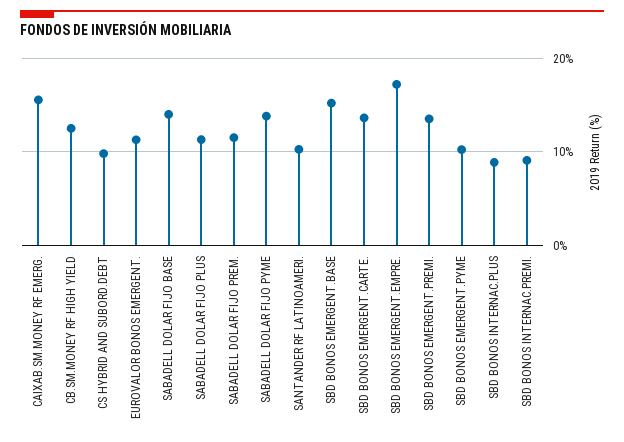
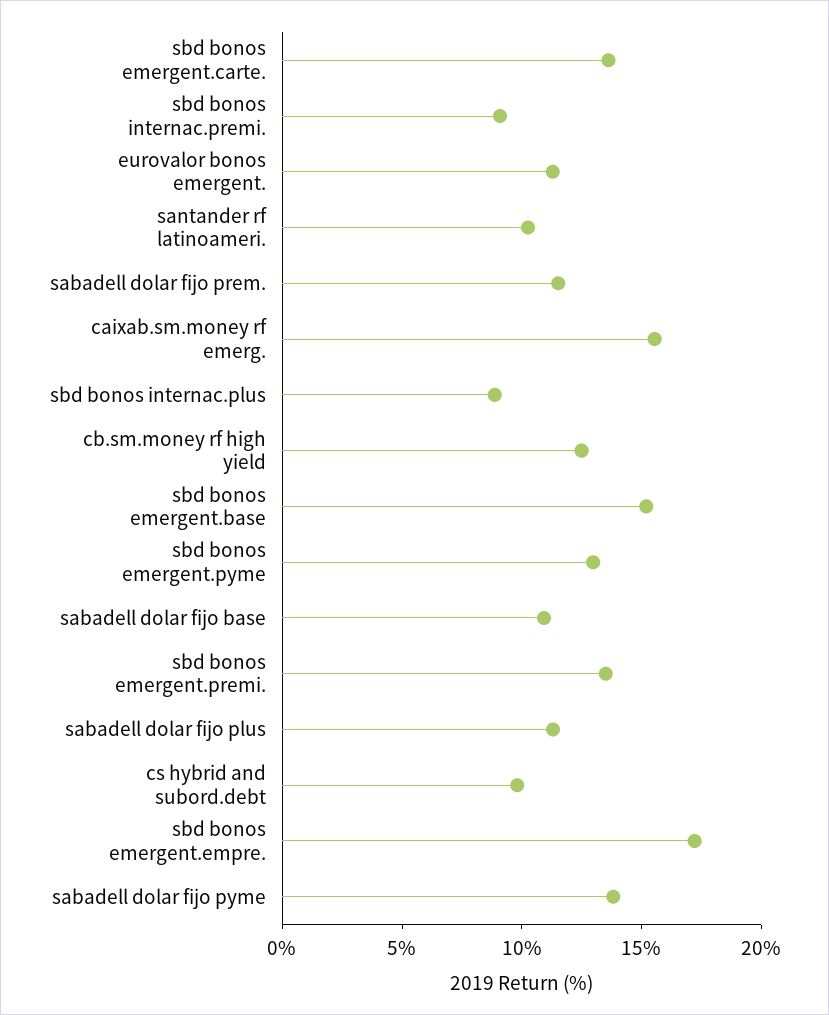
SABADELL DOLAR FIJO BASE: 14 -> 11
SBD BONOS EMERGENT.PYME: 10 -> 13

